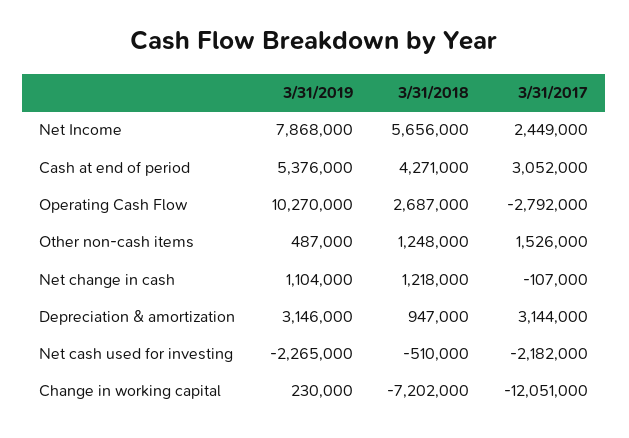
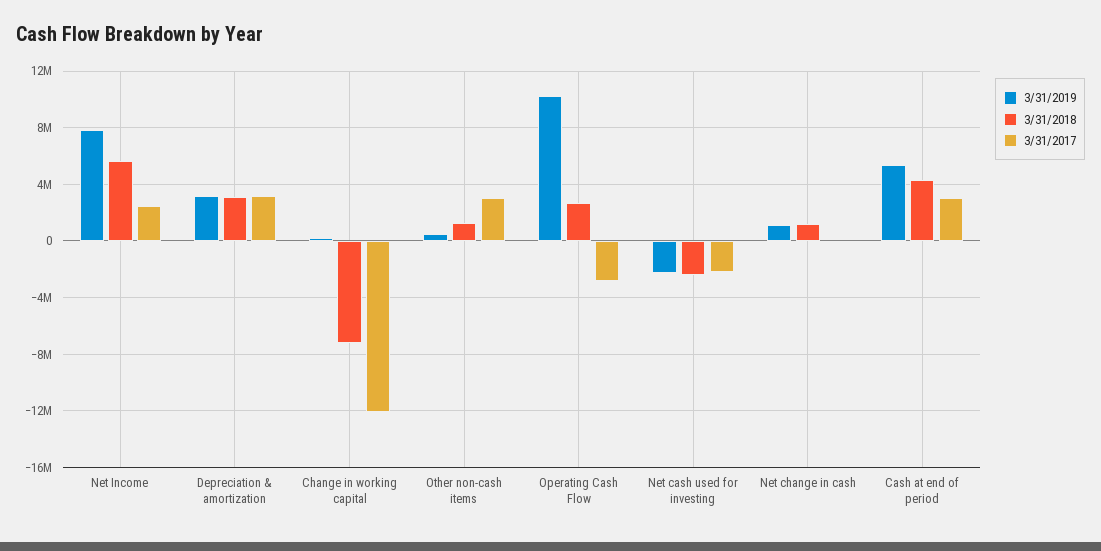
3/31/2017, Other non-cash items: 1526000 -> 3000000
3/31/2018, Depreciation & amortization: 947000 -> 3000000
3/31/2018, Net cash used for investing: -510000 -> -2500000

